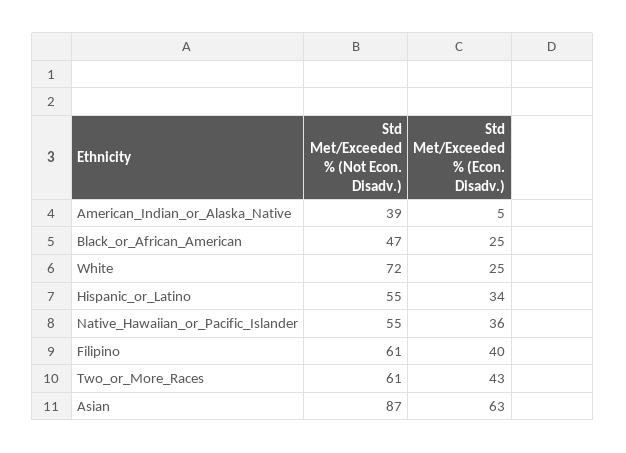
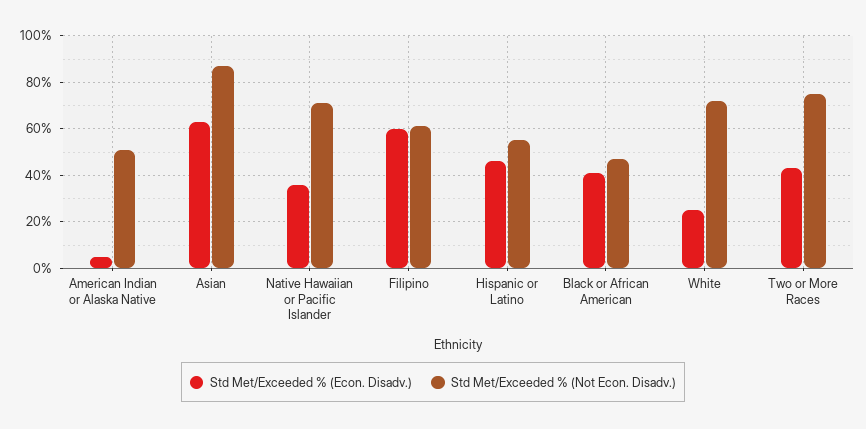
Std Met/Exceeded % (Not Econ. Disadv.), American_Indian_or_Alaska_Native: 39 -> 50
Std Met/Exceeded % (Econ. Disadv.), Black_or_African_American: 25 -> 40
Std Met/Exceeded % (Econ. Disadv.), Hispanic_or_Latino: 34 -> 45
Std Met/Exceeded % (Not Econ. Disadv.), Native_Hawaiian_or_Pacific_Islander: 55 -> 70
Std Met/Exceeded % (Econ. Disadv.), Filipino: 40 -> 60
Std Met/Exceeded % (Not Econ. Disadv.), Two_or_More_Races: 61 -> 75

